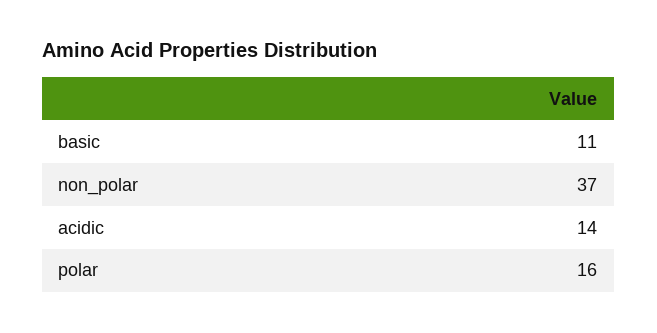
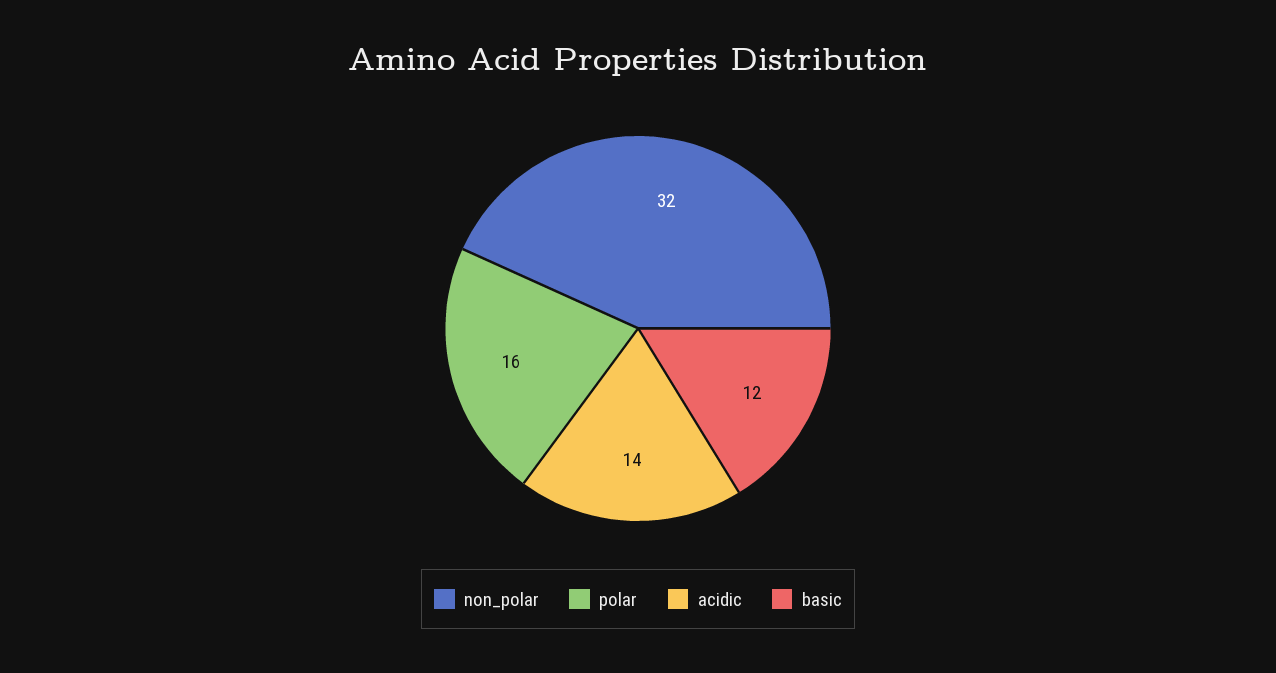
basic: 11 -> 12
non_polar: 37 -> 32

